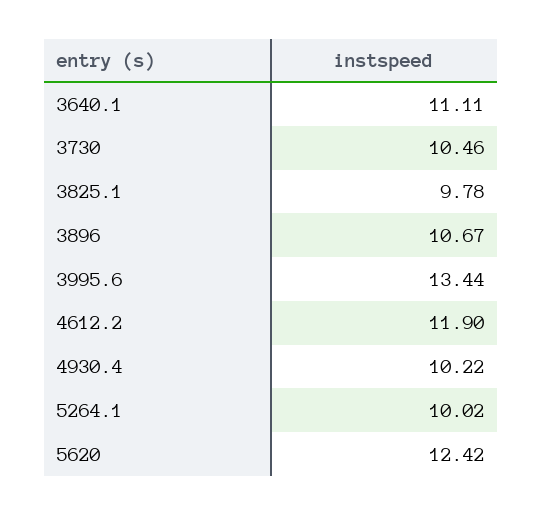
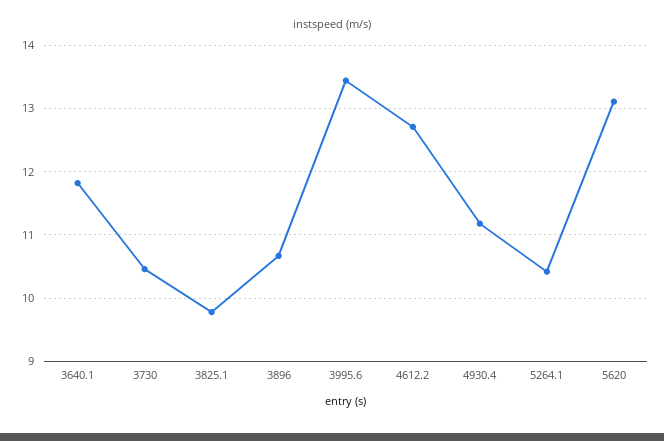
3640.1: 11.11 -> 11.8
4612.2: 11.9 -> 12.7
4930.4: 10.22 -> 11.2
5264.1: 10.02 -> 10.4
5620: 12.42 -> 13.1

